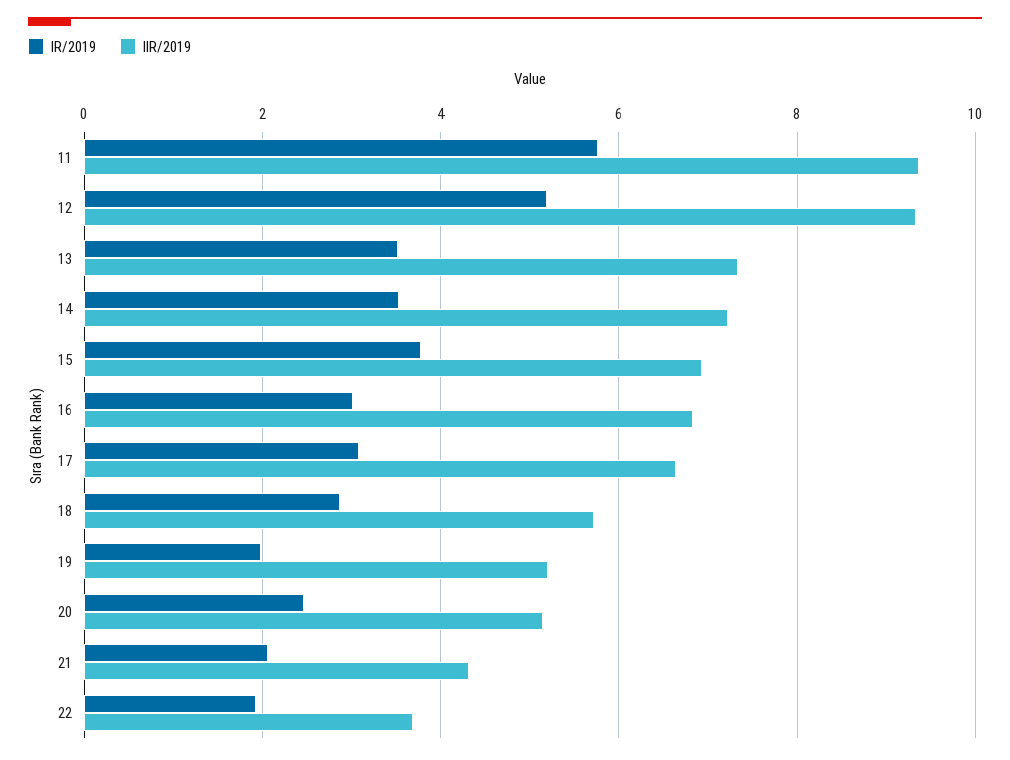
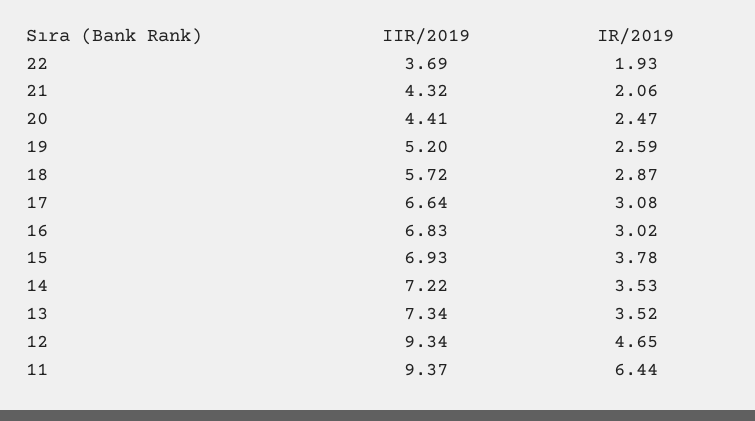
IR/2019, 11: 5.8 -> 6.44
IR/2019, 12: 5.2 -> 4.65
IR/2019, 19: 2 -> 2.59
IIR/2019, 20: 5.2 -> 4.41

